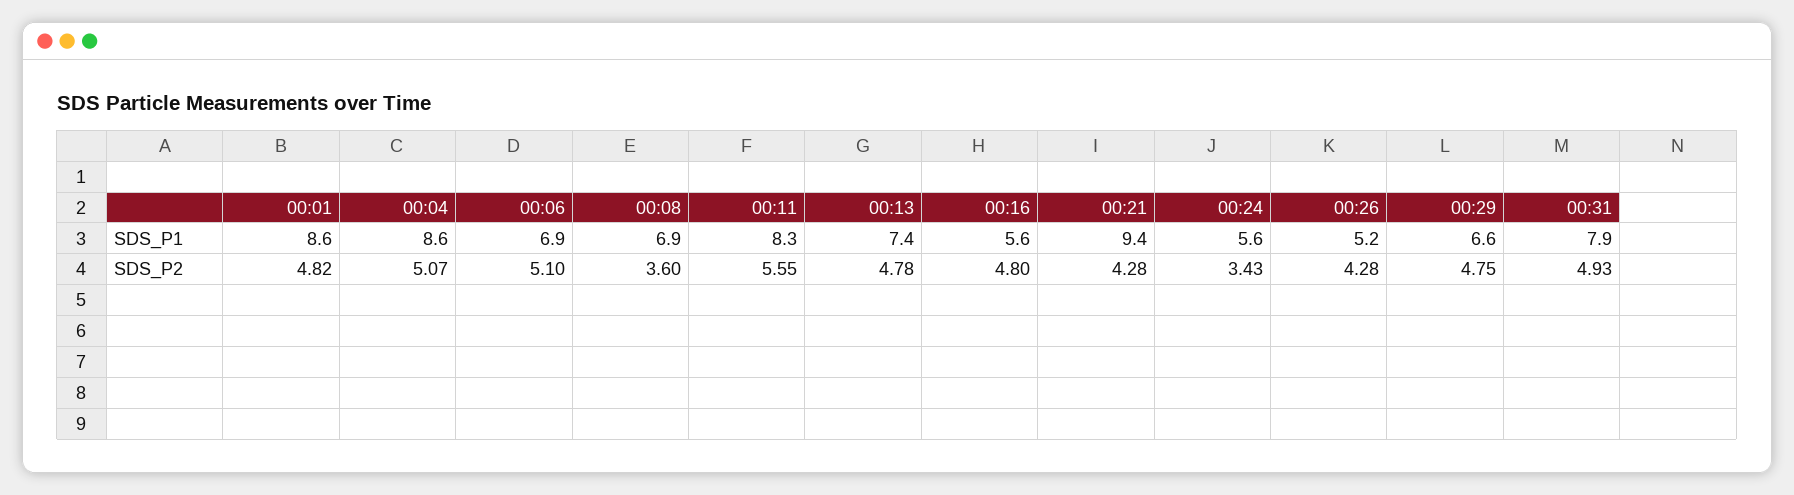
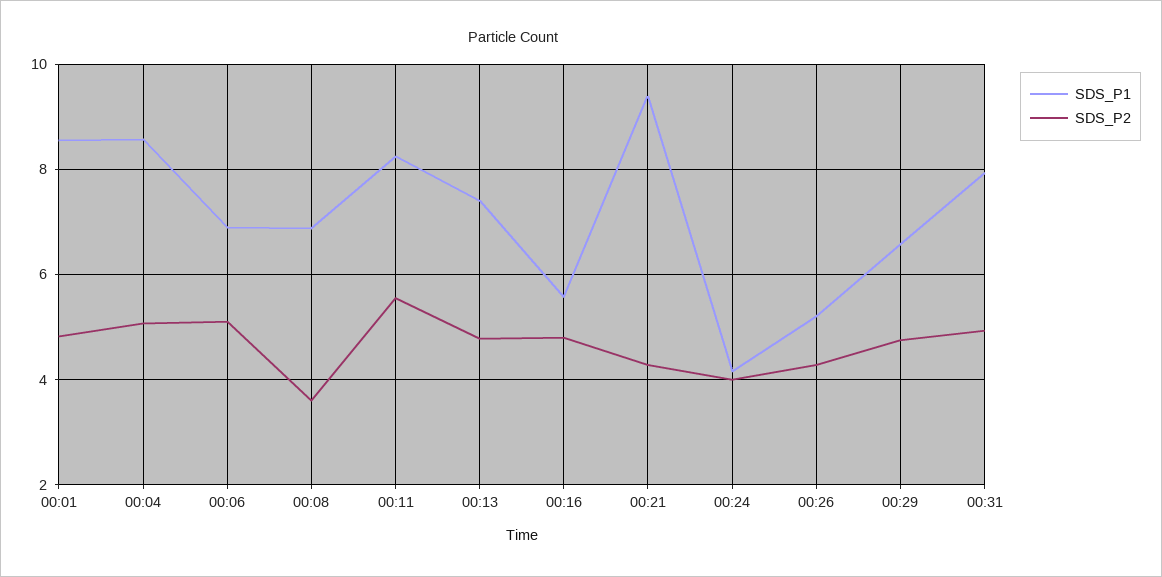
SDS_P1, 00:24: 5.6 -> 4.2
SDS_P2, 00:24: 3.43 -> 4

